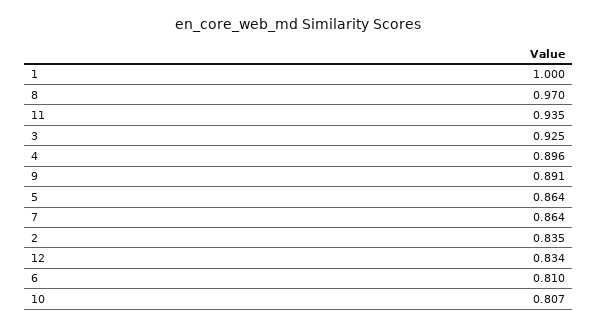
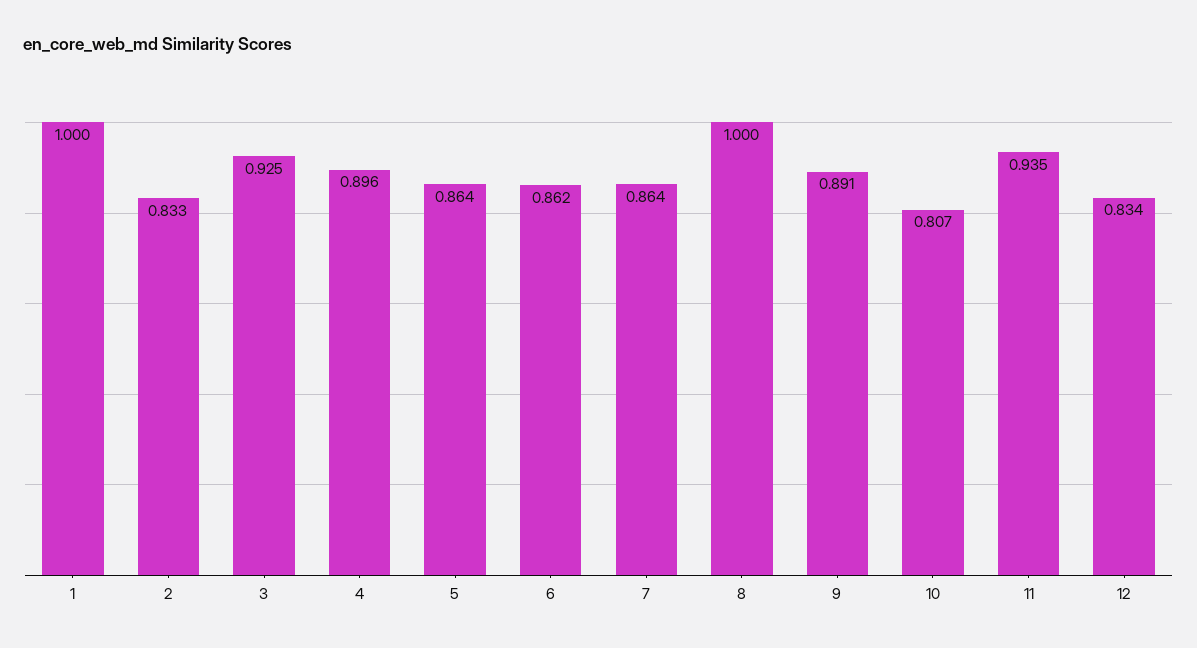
8: 0.97 -> 1
2: 0.835 -> 0.833
6: 0.81 -> 0.862

